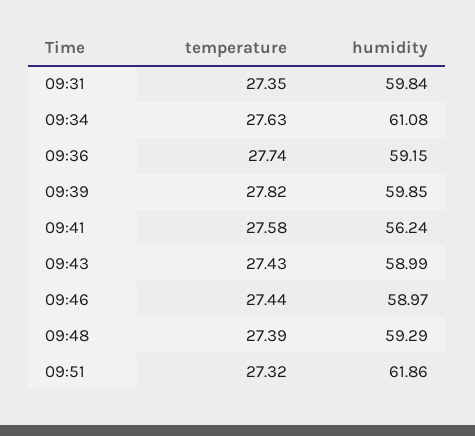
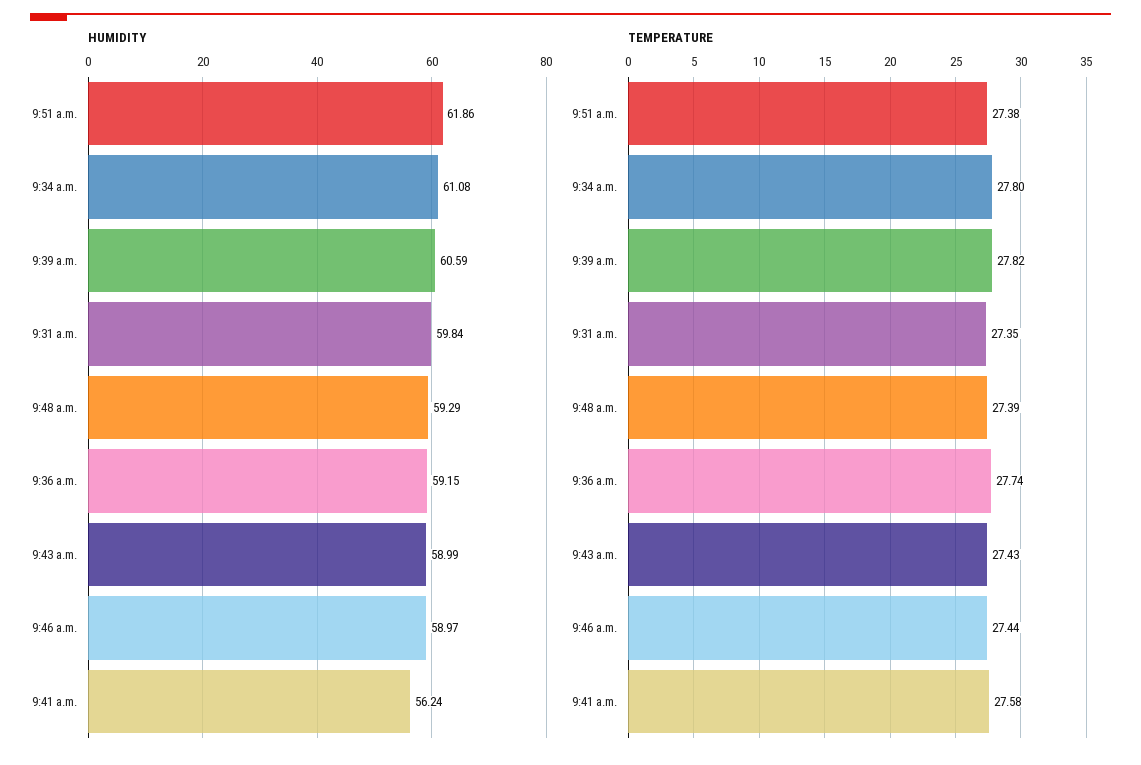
temperature, 09:34: 27.63 -> 27.8
humidity, 09:39: 59.85 -> 60.59
temperature, 09:51: 27.32 -> 27.38

